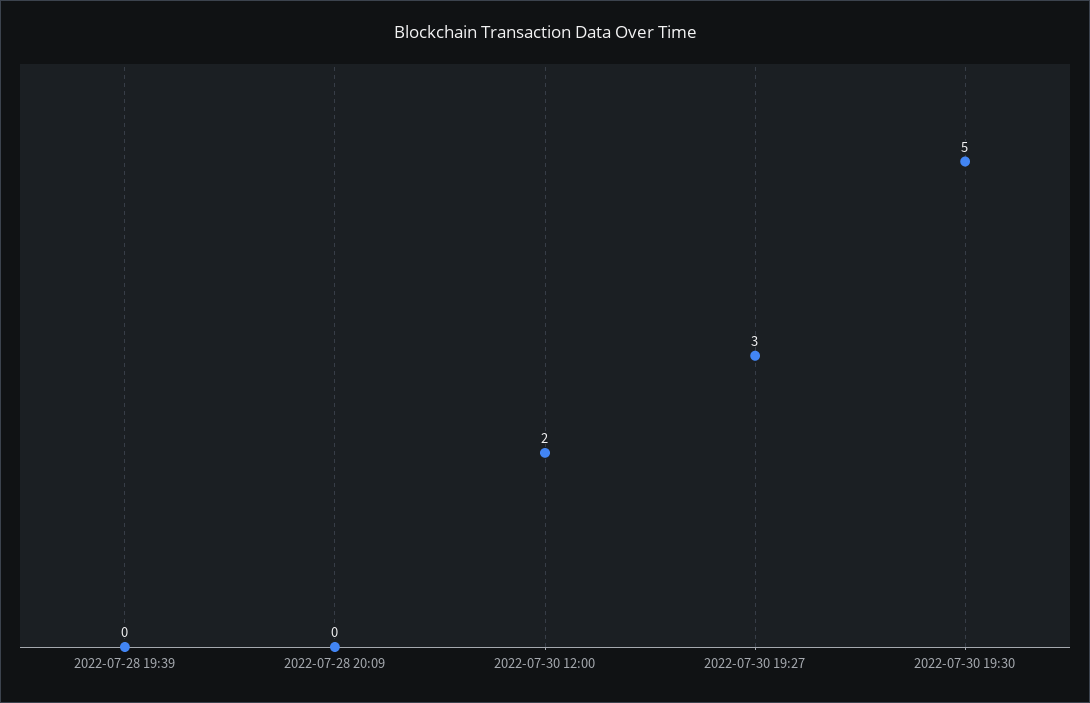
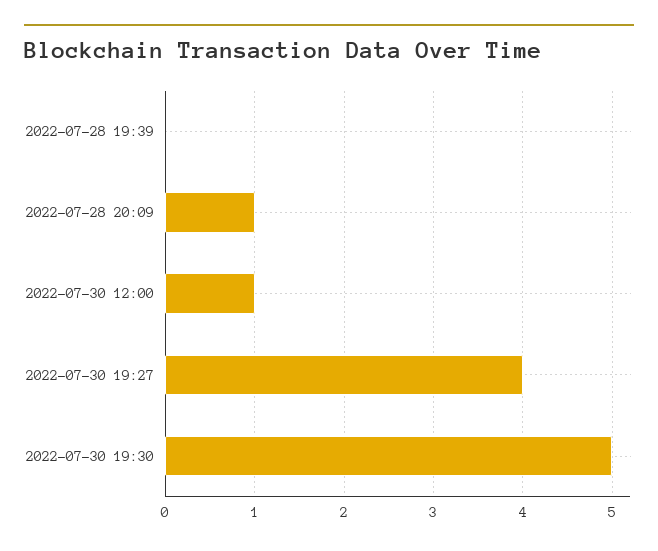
2022-07-28 20:09: 0 -> 1
2022-07-30 12:00: 2 -> 1
2022-07-30 19:27: 3 -> 4

